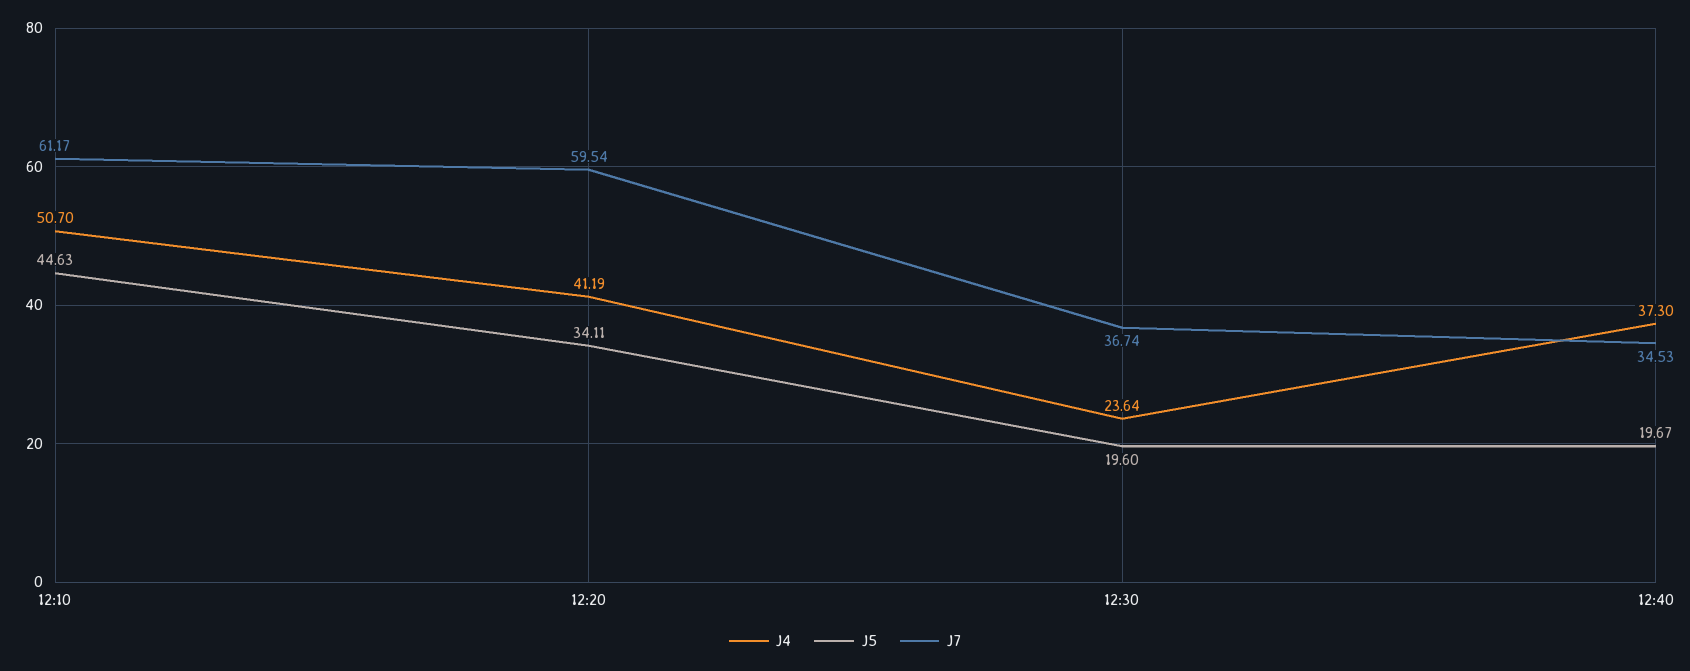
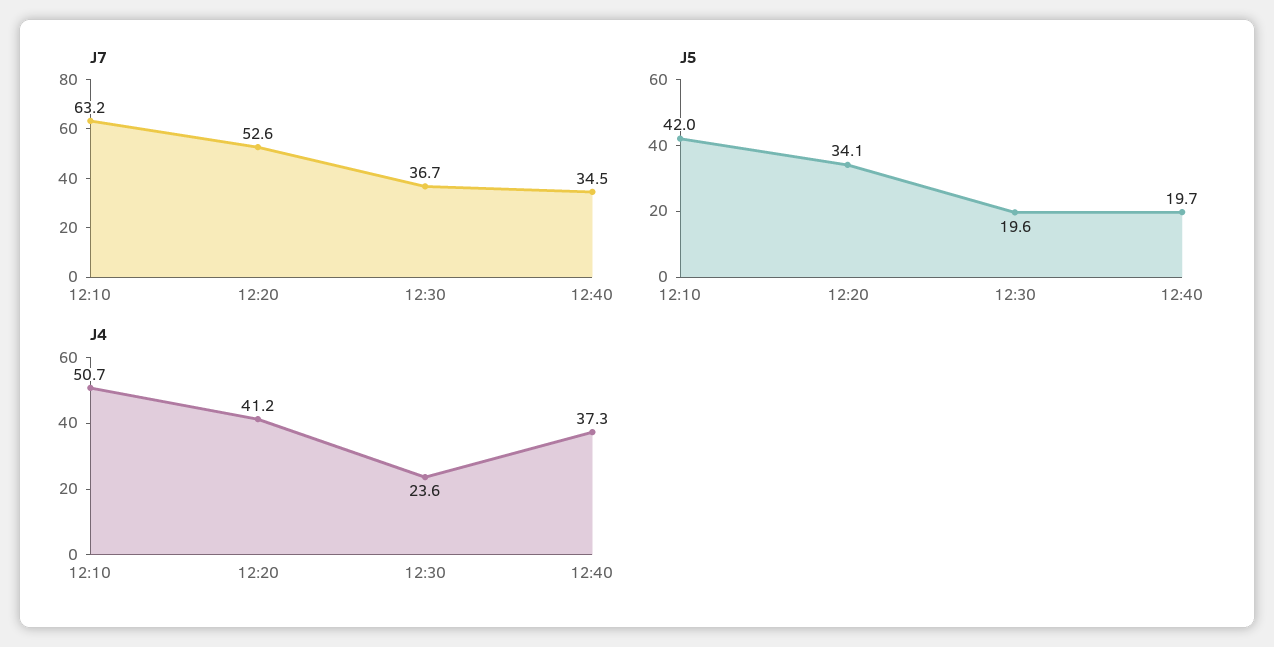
J5, 12:10: 44.63 -> 42
J7, 12:10: 61.17 -> 63.2
J7, 12:20: 59.54 -> 52.6

